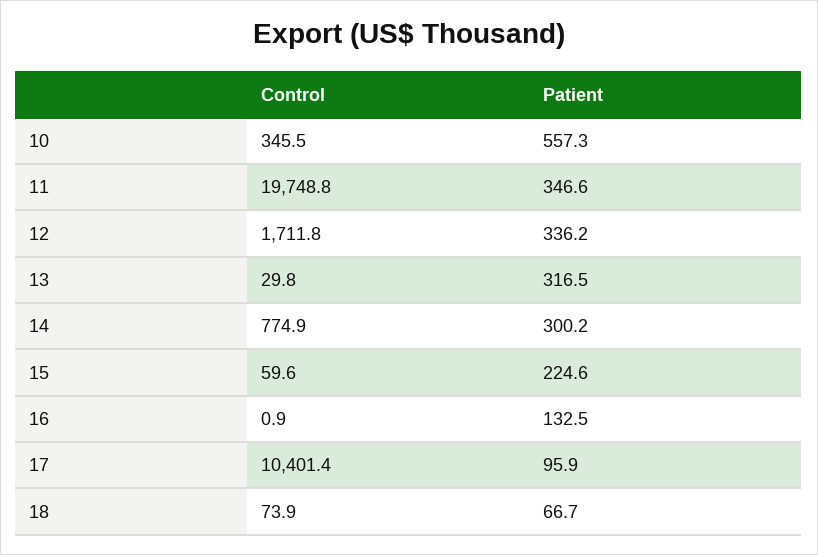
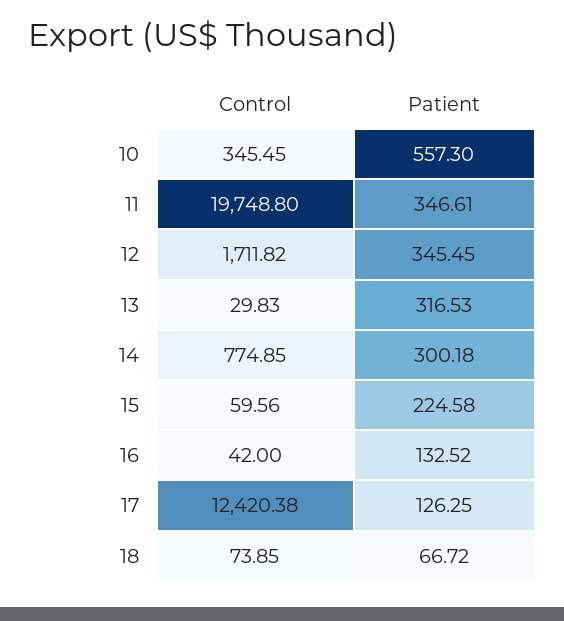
Patient, 12: 336.2 -> 345.45
Control, 16: 0.9 -> 42
Control, 17: 10401.4 -> 12420.38
Patient, 17: 95.9 -> 126.25

